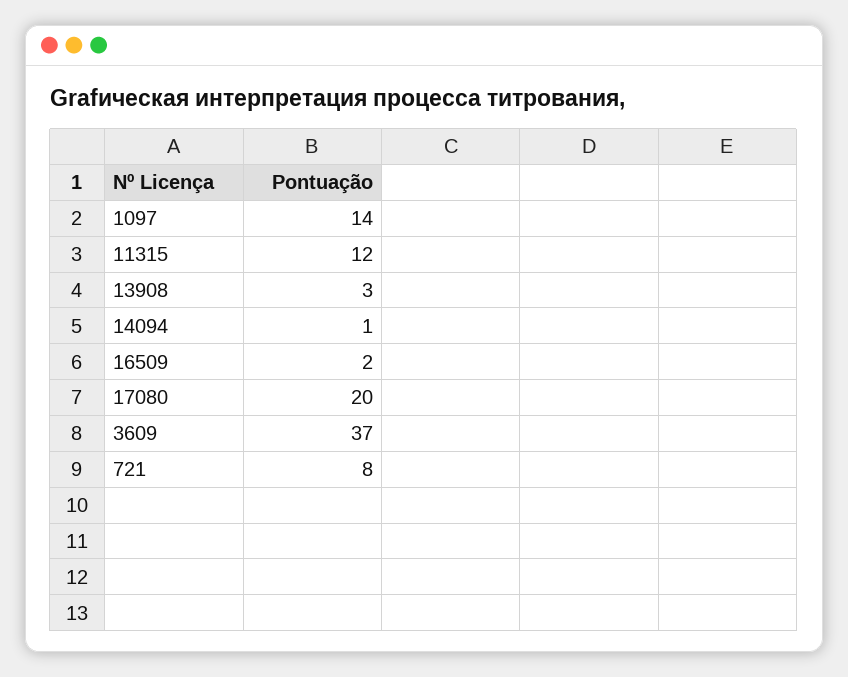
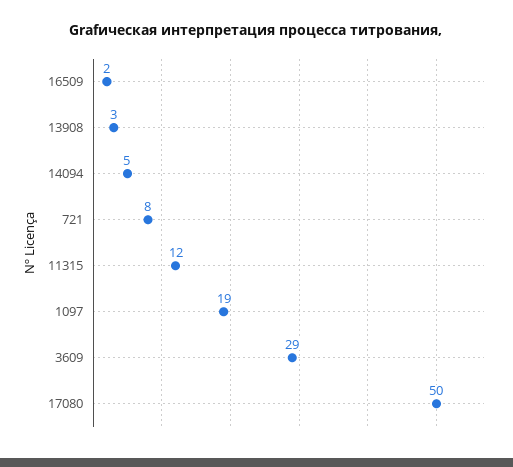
1097: 14 -> 19
14094: 1 -> 5
17080: 20 -> 50
3609: 37 -> 29

